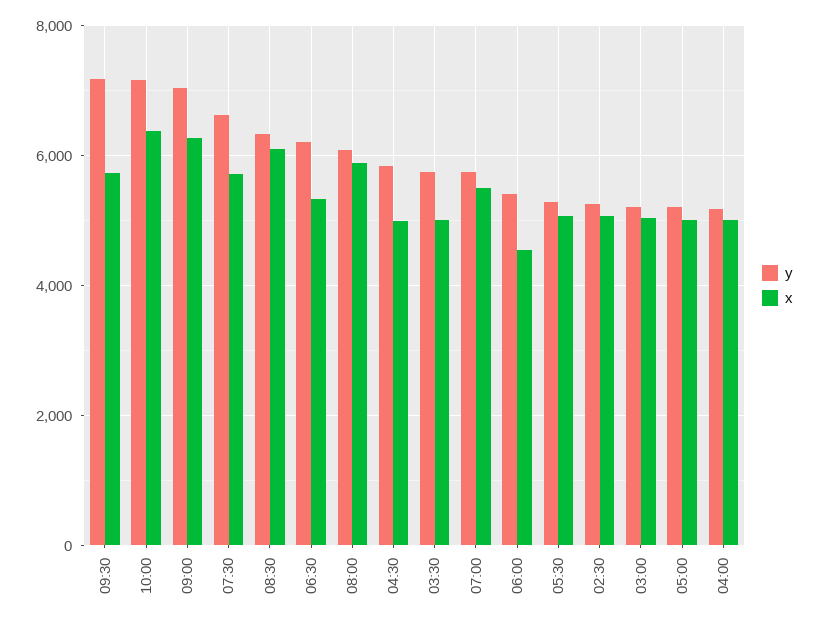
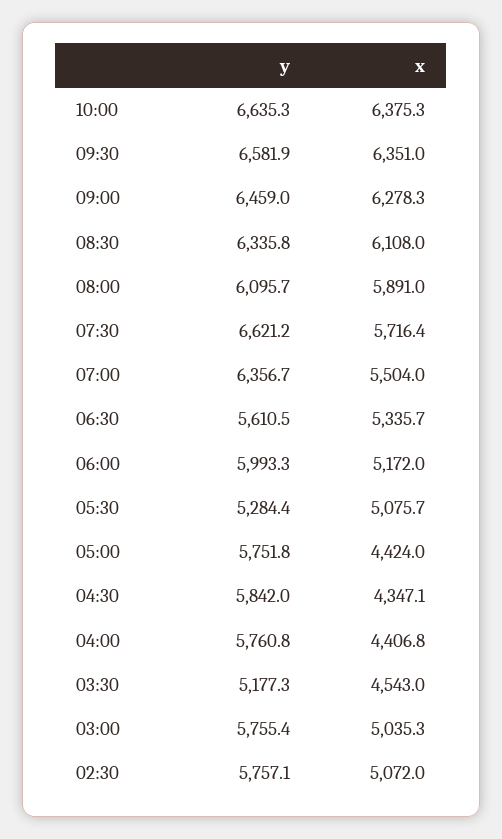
y, 09:30: 7200 -> 6581.9
x, 09:30: 5800 -> 6351
y, 10:00: 7200 -> 6635.3
y, 09:00: 7000 -> 6459
y, 06:30: 6200 -> 5610.5
x, 04:30: 5000 -> 4347.1
y, 03:30: 5800 -> 5177.3
x, 03:30: 5000 -> 4543
y, 07:00: 5800 -> 6356.7
y, 06:00: 5400 -> 5993.3
x, 06:00: 4600 -> 5172
y, 02:30: 5200 -> 5757.1
y, 03:00: 5200 -> 5755.4
y, 05:00: 5200 -> 5751.8
x, 05:00: 5000 -> 4424
y, 04:00: 5200 -> 5760.8
x, 04:00: 5000 -> 4406.8

